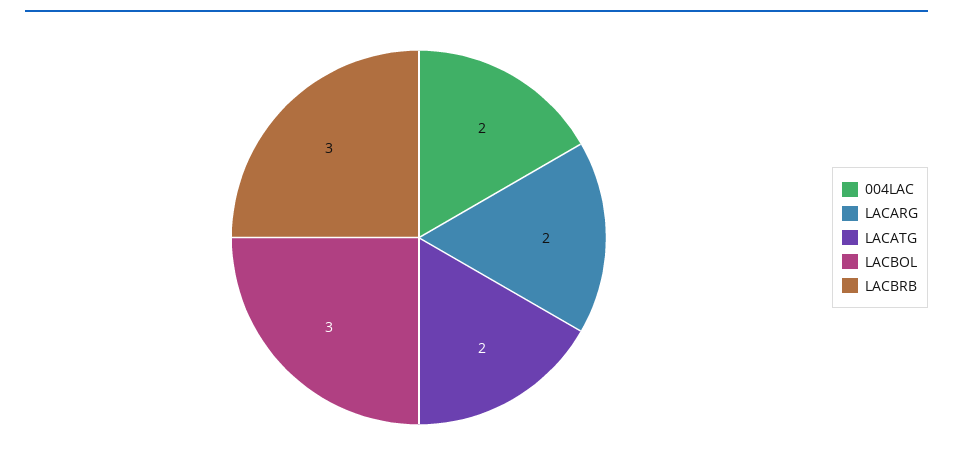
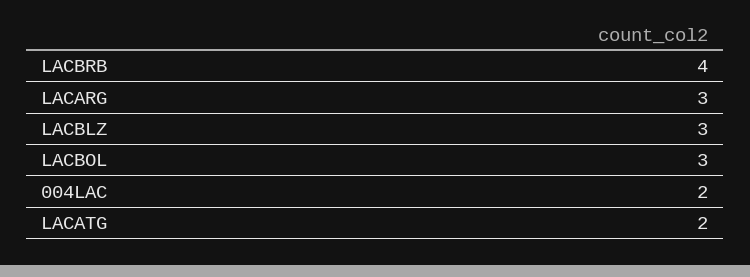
LACARG: 2 -> 3
LACBRB: 3 -> 4
LACBLZ: none -> 3

